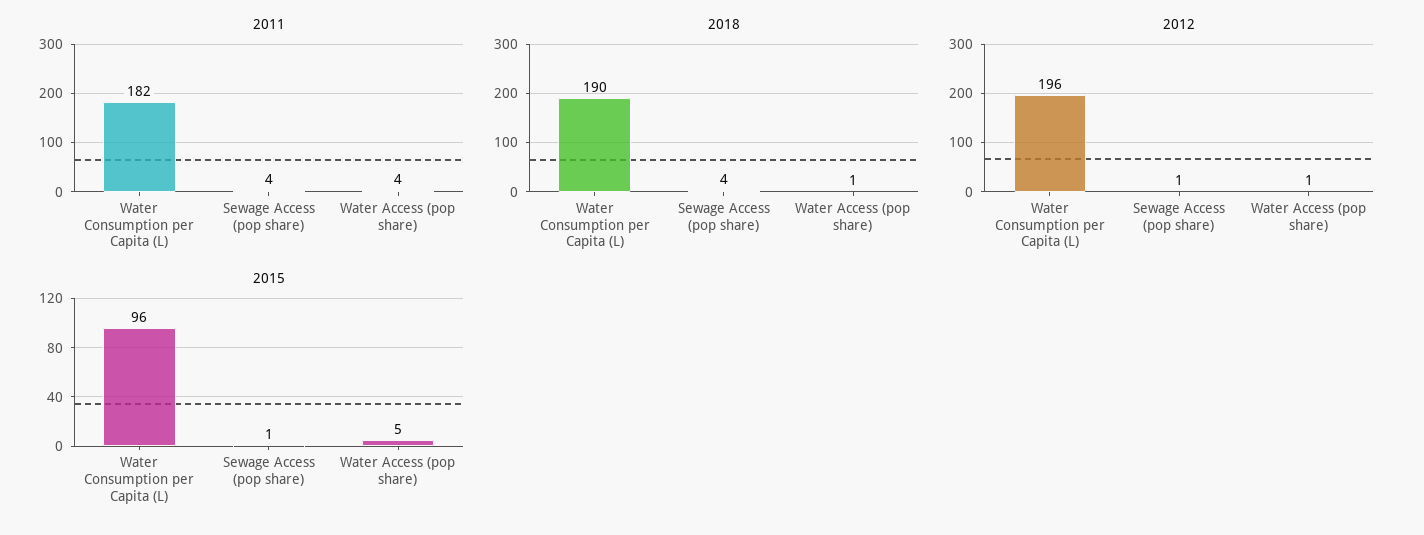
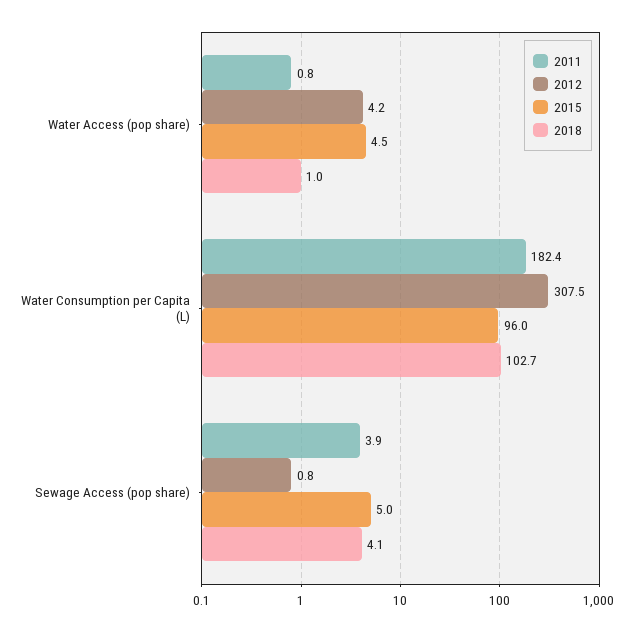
2011, Water Access (pop share): 4 -> 0.8
2018, Water Consumption per Capita (L): 190 -> 102.7
2012, Water Consumption per Capita (L): 196 -> 307.5
2012, Water Access (pop share): 1 -> 4.2
2015, Sewage Access (pop share): 1 -> 5

